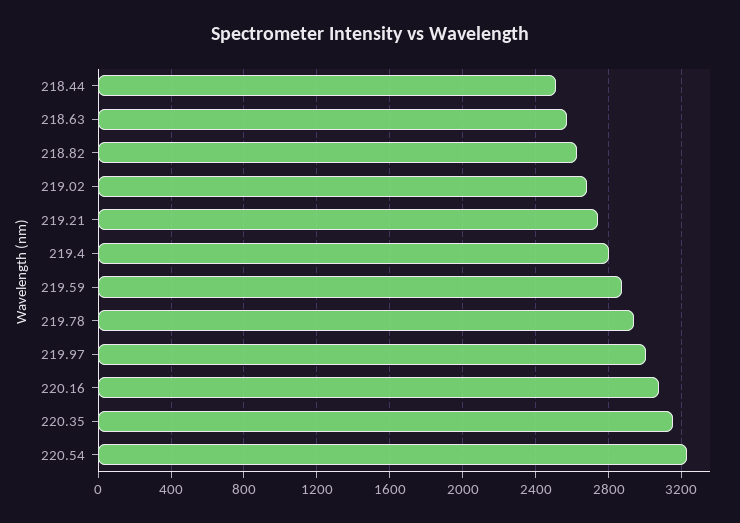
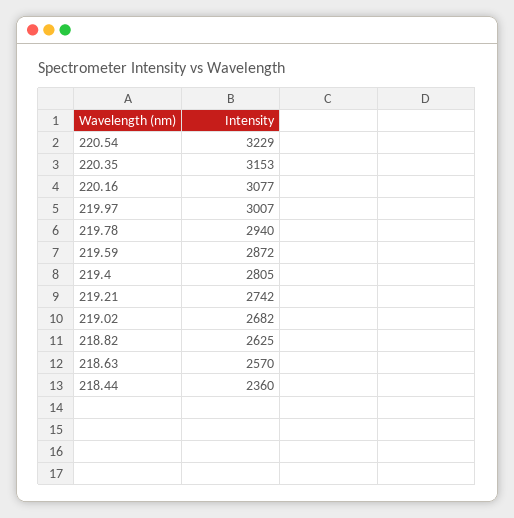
218.44: 2500 -> 2360

